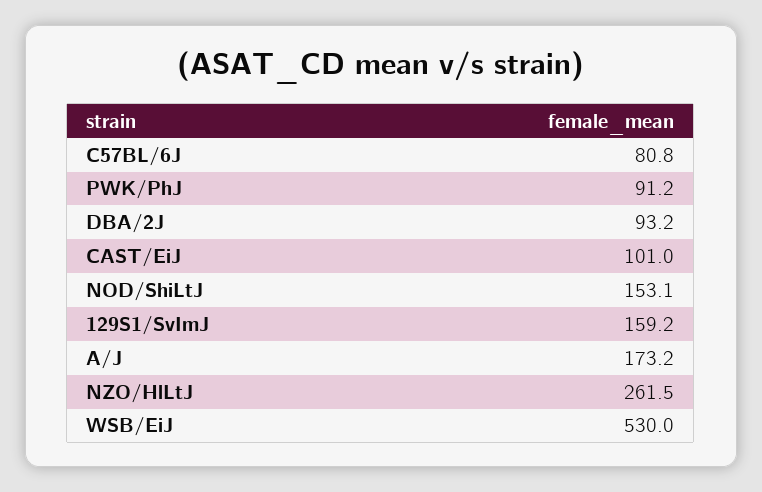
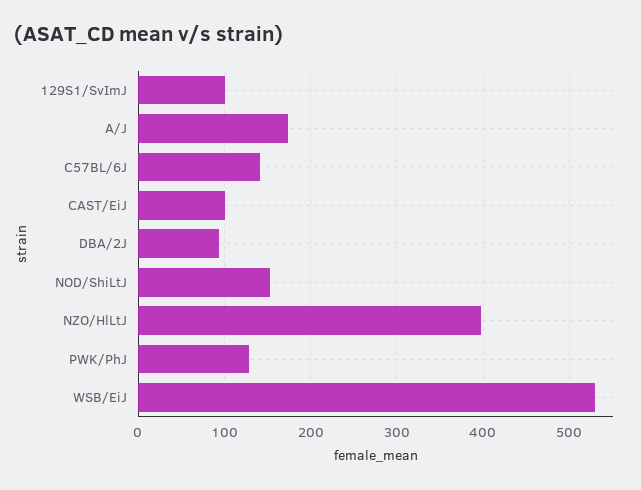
C57BL/6J: 80.8 -> 140
PWK/PhJ: 91.2 -> 130
129S1/SvImJ: 159.2 -> 100
NZO/HlLtJ: 261.5 -> 400

